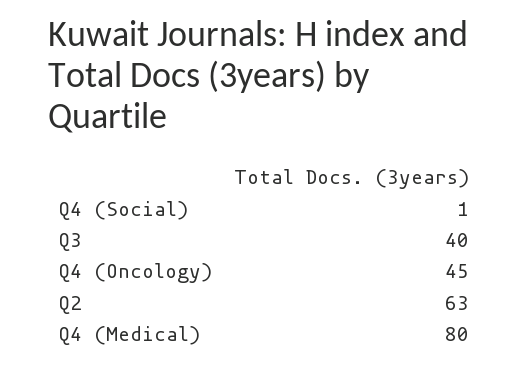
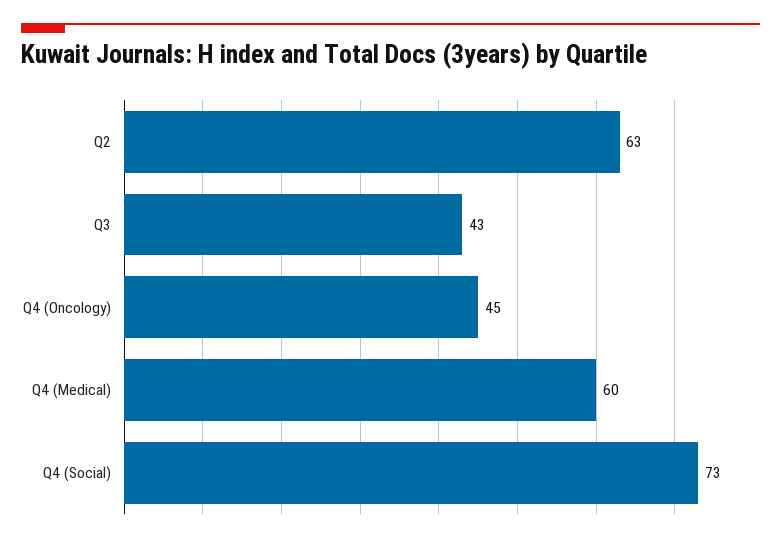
Q4 (Social): 1 -> 73
Q3: 40 -> 43
Q4 (Medical): 80 -> 60

